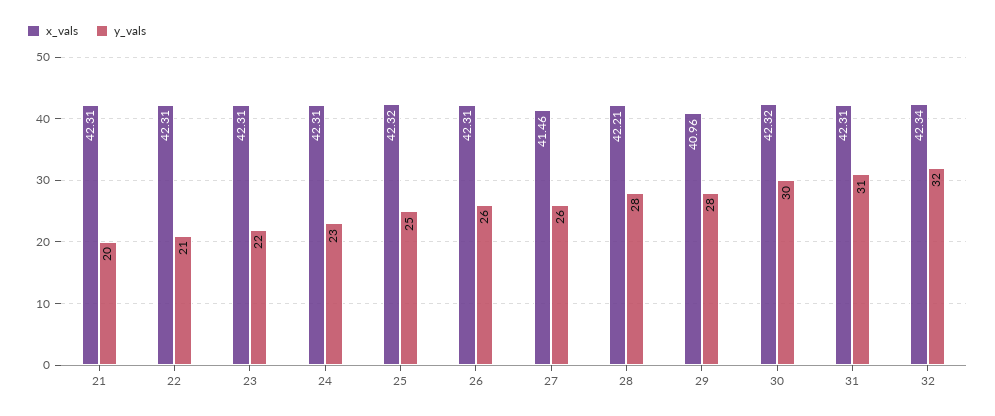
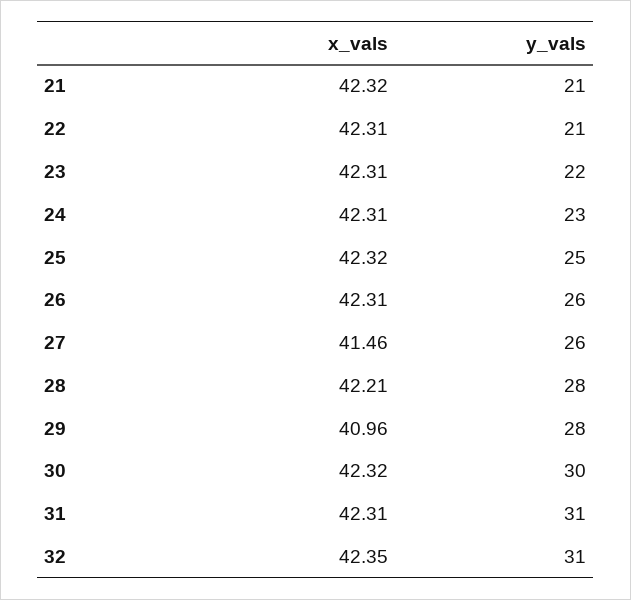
x_vals, 21: 42.31 -> 42.32
y_vals, 21: 20 -> 21
x_vals, 32: 42.34 -> 42.35
y_vals, 32: 32 -> 31

